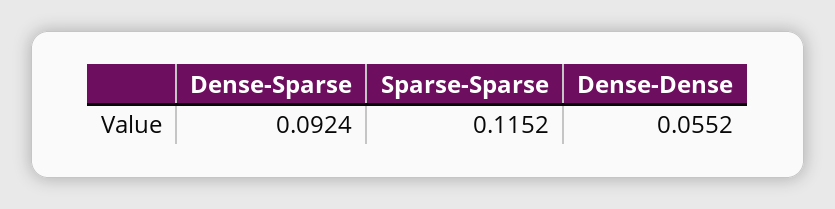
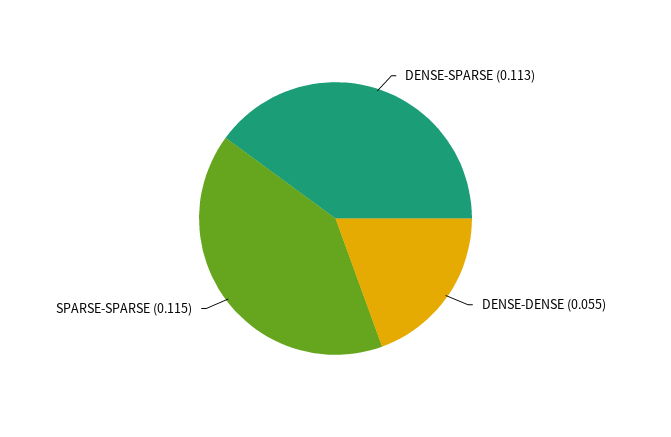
Dense-Sparse: 0.0924 -> 0.113

